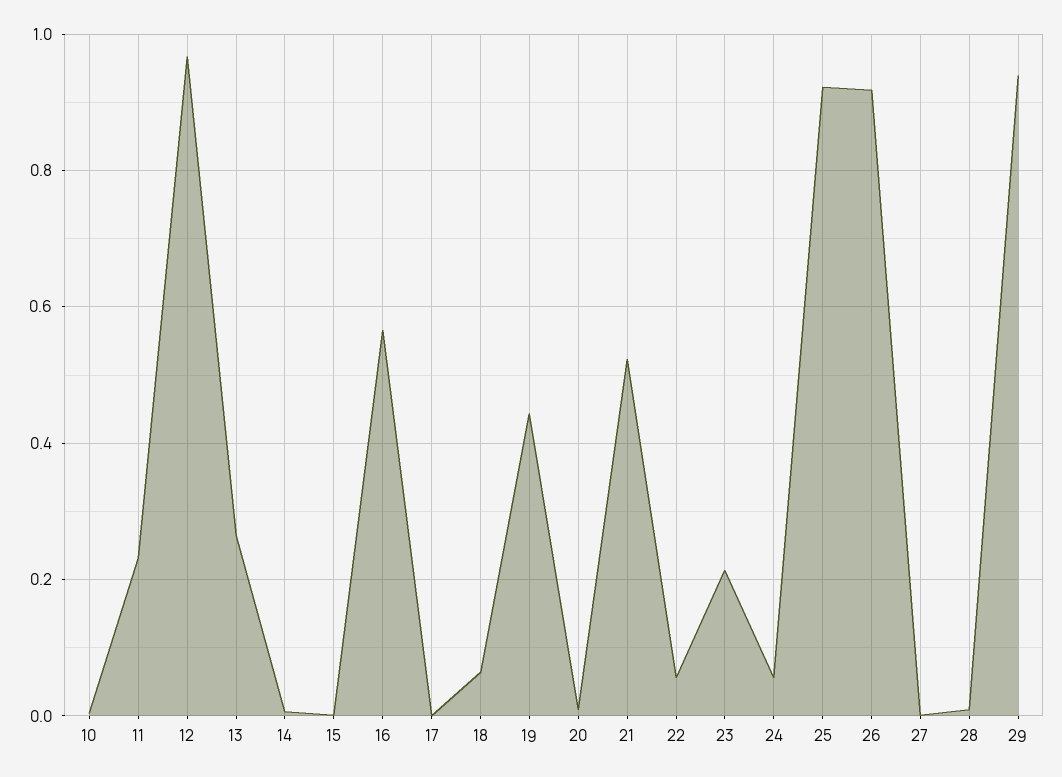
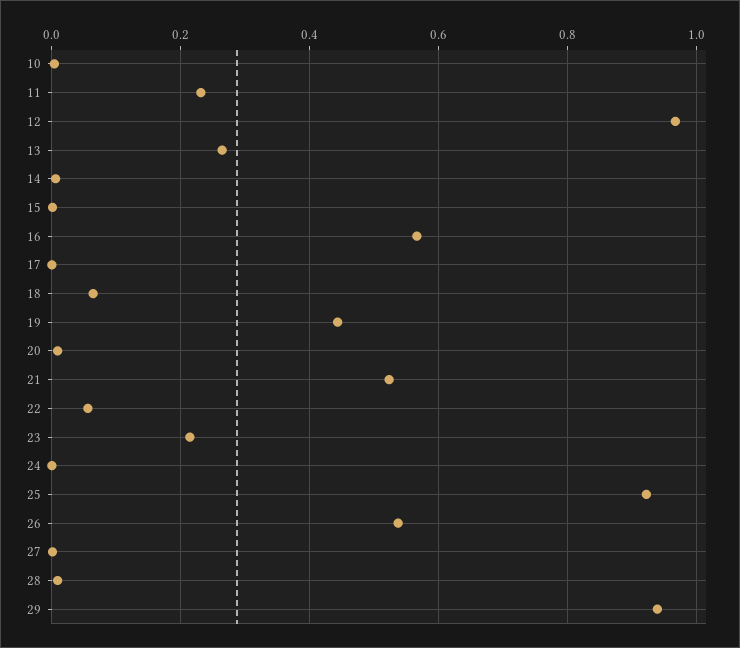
24: 0.06 -> 0
26: 0.92 -> 0.54

